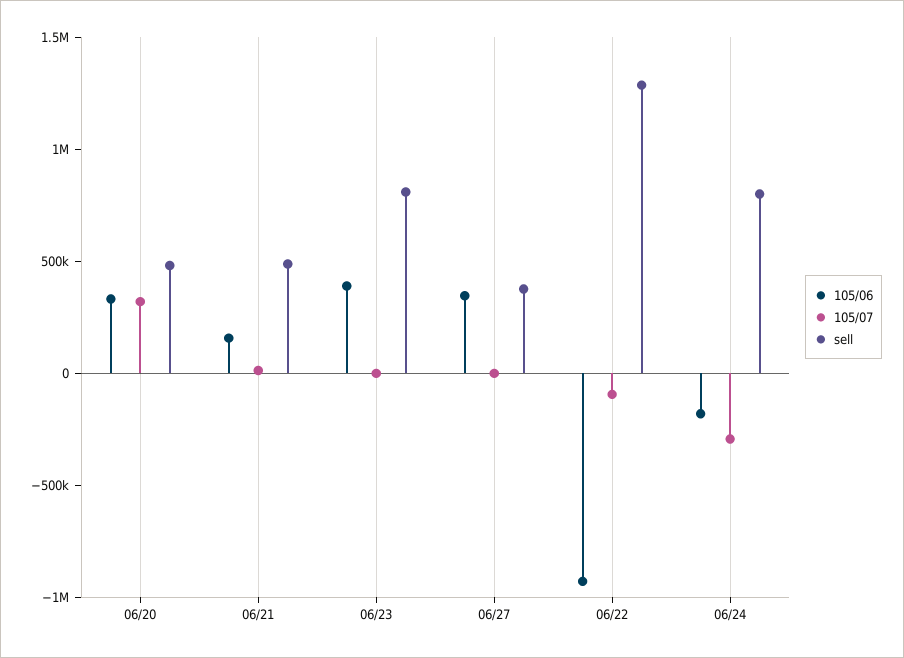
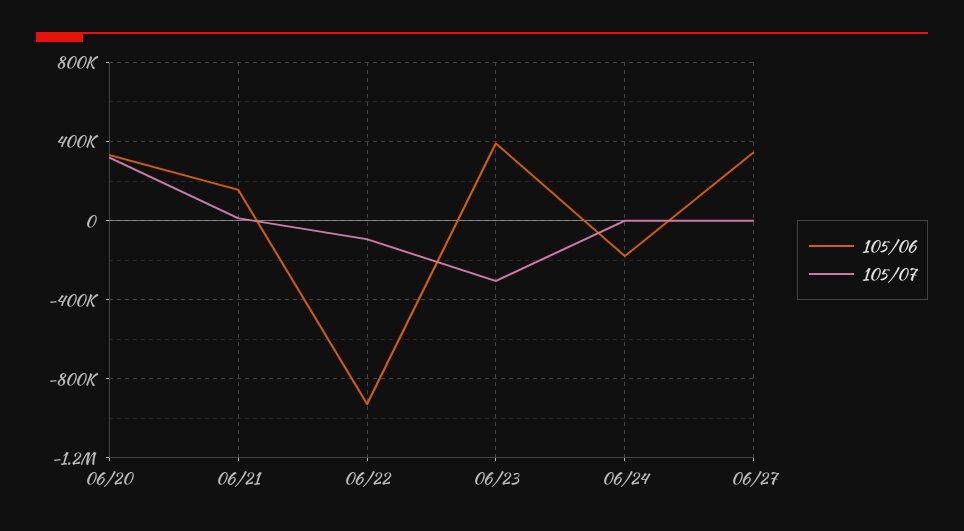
sell, 06/20: 500000 -> none
sell, 06/21: 500000 -> none
105/07, 06/23: 0 -> -300000
sell, 06/23: 800000 -> none
sell, 06/27: 400000 -> none
sell, 06/22: 1300000 -> none
105/07, 06/24: -300000 -> 0
sell, 06/24: 800000 -> none

